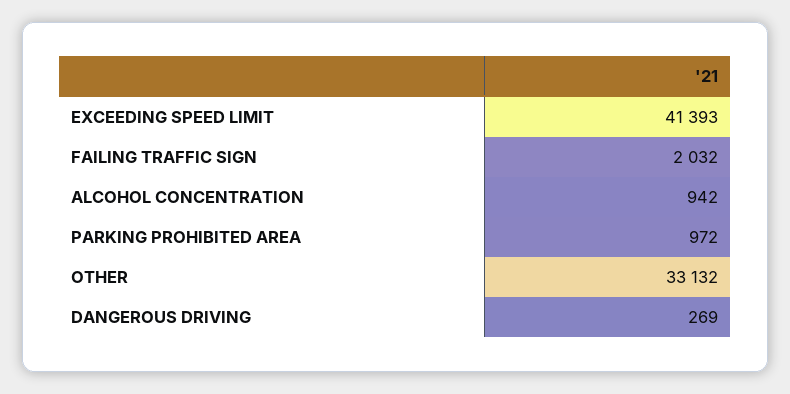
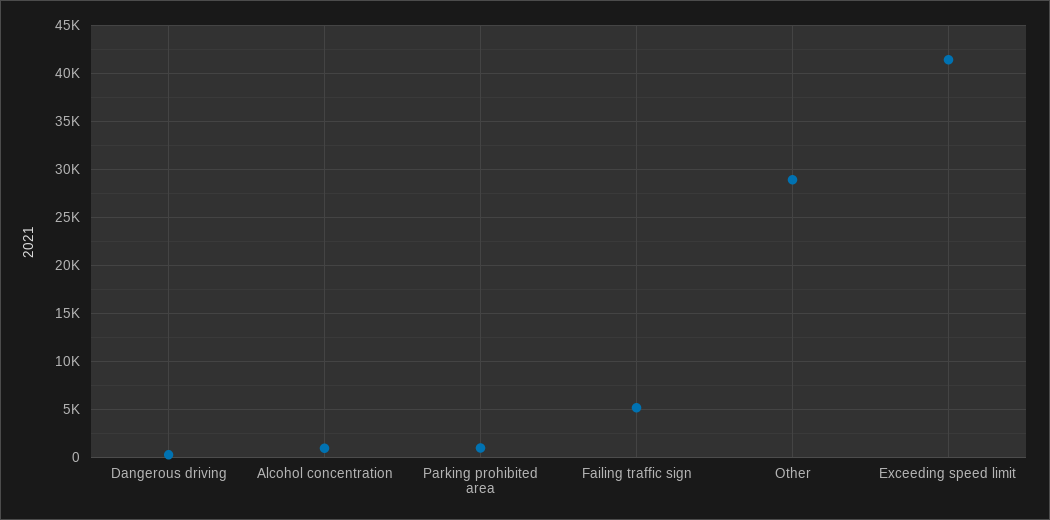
FAILING TRAFFIC SIGN: 2032 -> 5000
OTHER: 33132 -> 29000

